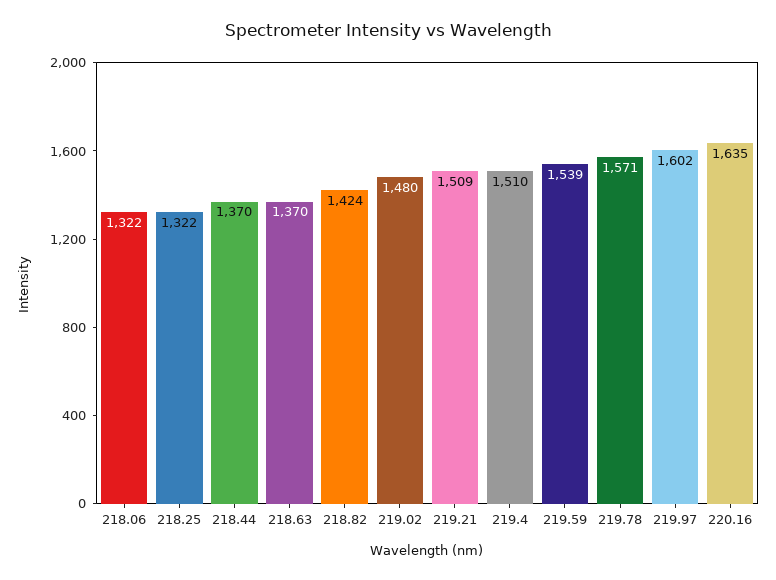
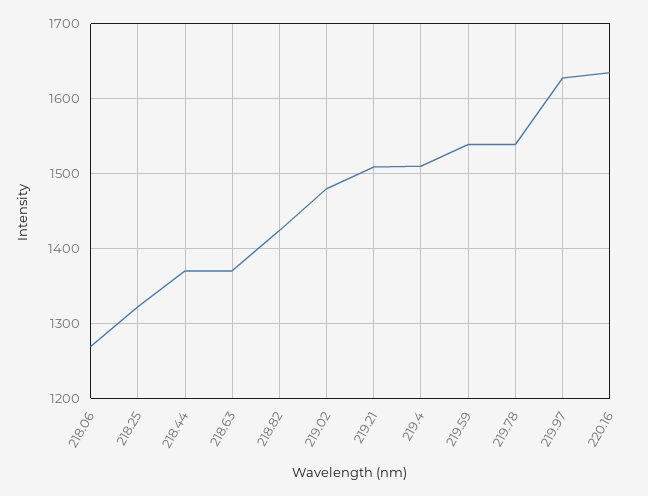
218.06: 1322 -> 1270
219.78: 1571 -> 1540
219.97: 1602 -> 1630

